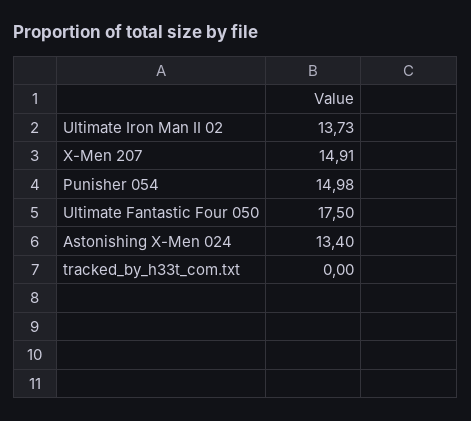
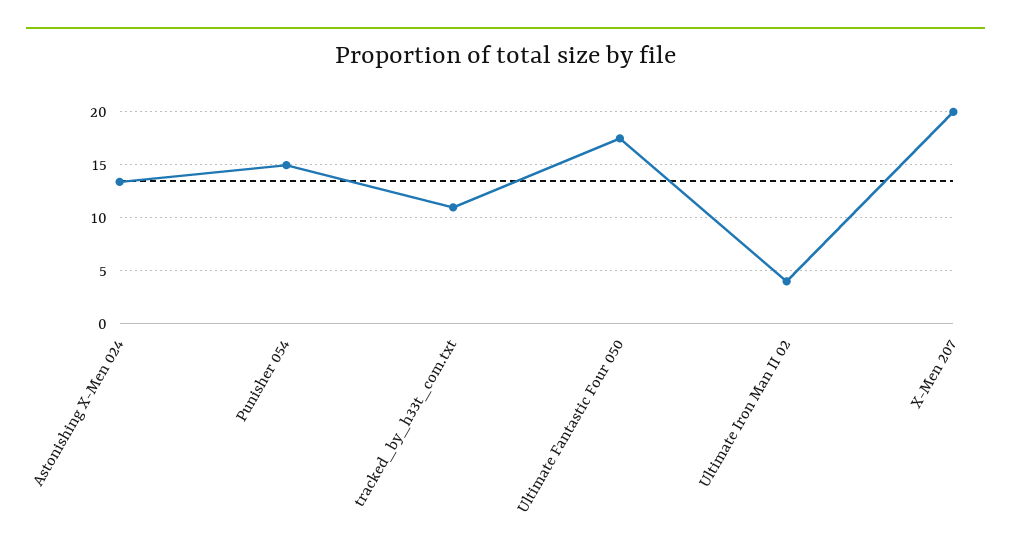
Ultimate Iron Man II 02: 13.73 -> 4
X-Men 207: 14.91 -> 20
tracked_by_h33t_com.txt: 0 -> 11

